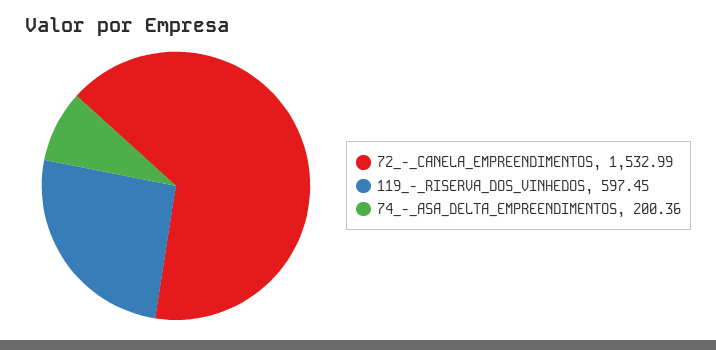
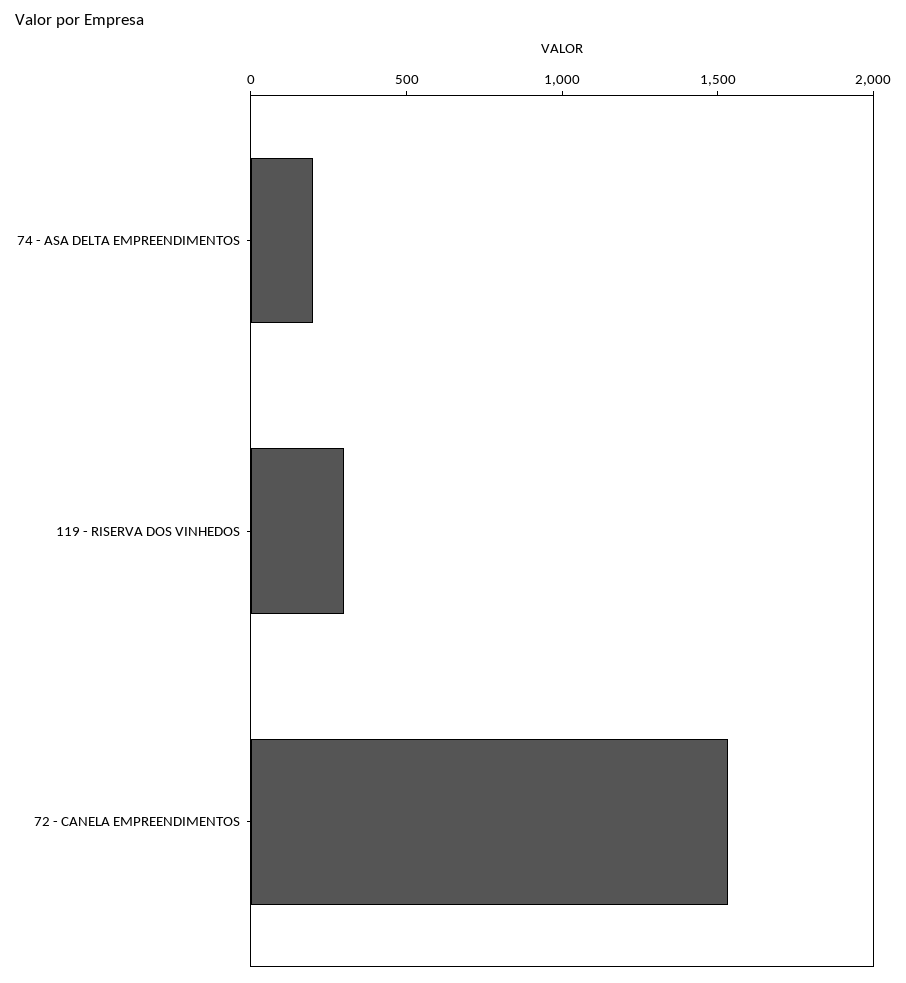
119_-_RISERVA_DOS_VINHEDOS: 597.45 -> 300

